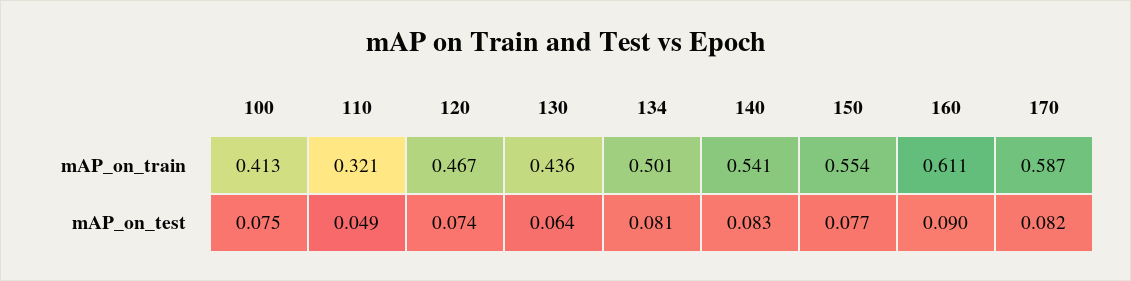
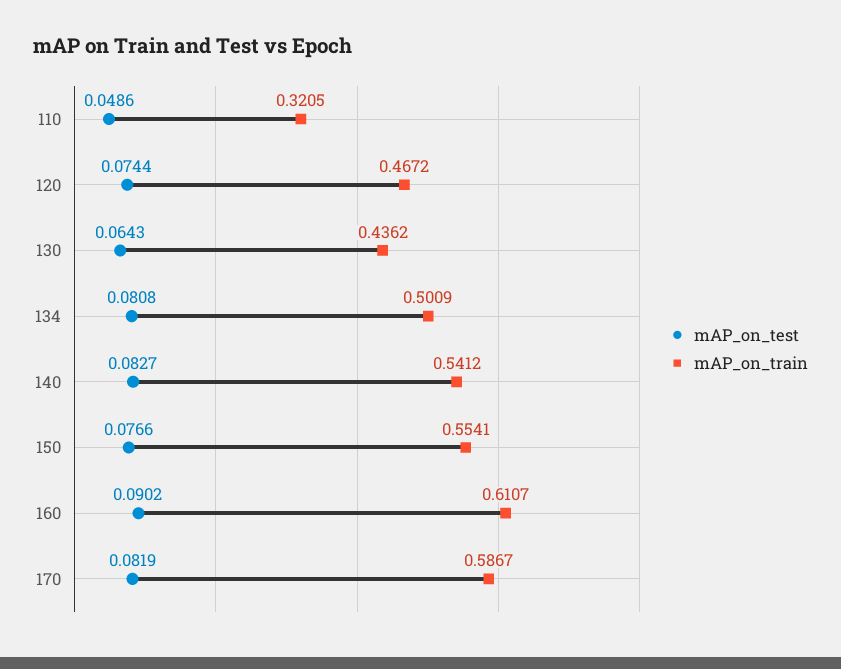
mAP_on_train, 100: 0.413 -> none
mAP_on_test, 100: 0.075 -> none

